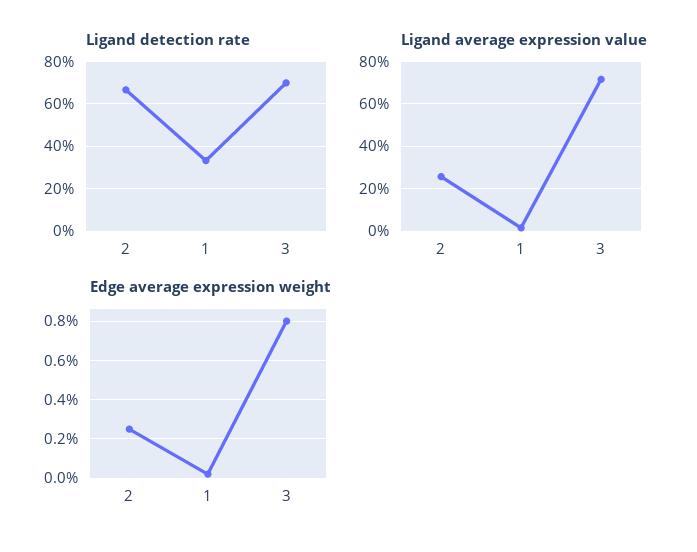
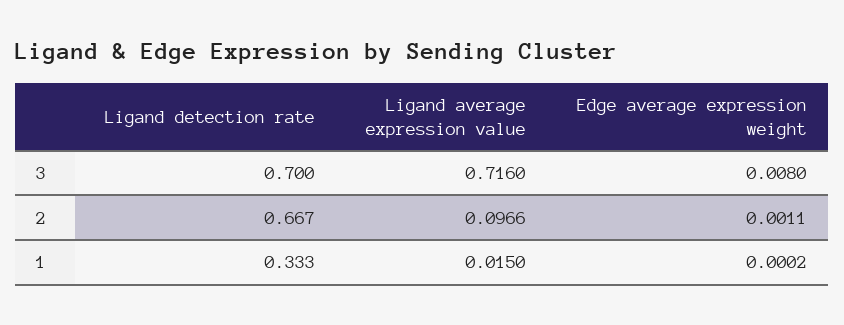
Ligand average expression value, 2: 0.25 -> 0.0966
Edge average expression weight, 2: 0.0025 -> 0.0011

